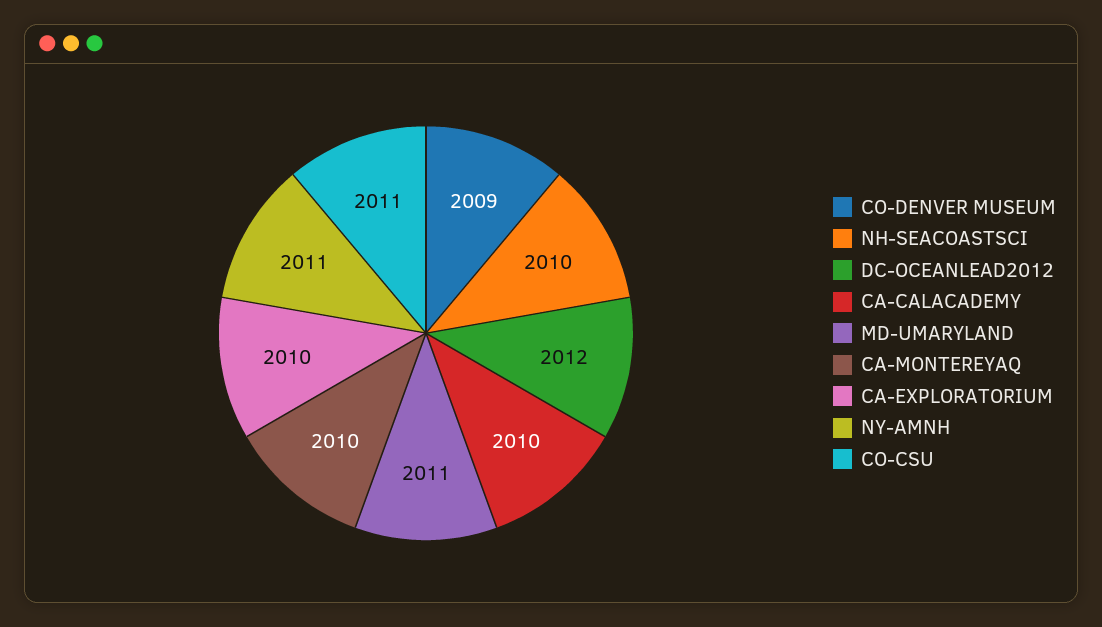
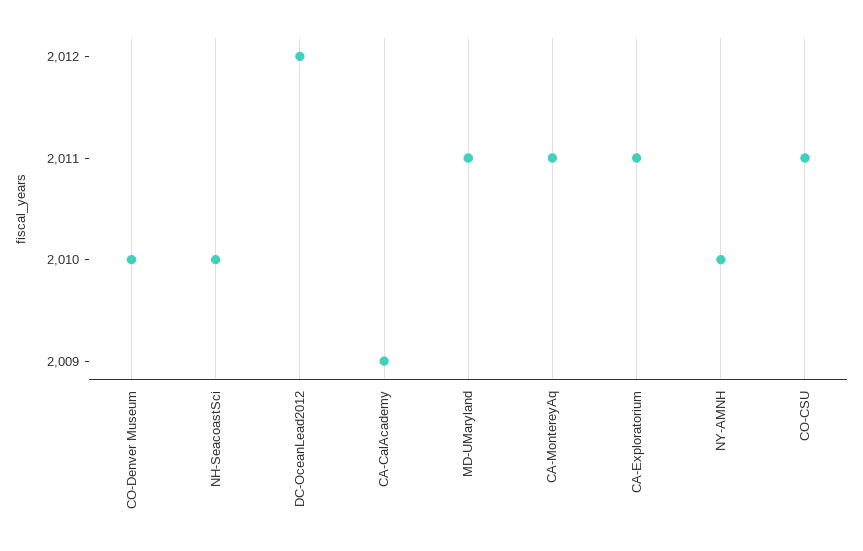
CO-DENVER MUSEUM: 2009 -> 2010
CA-CALACADEMY: 2010 -> 2009
CA-MONTEREYAQ: 2010 -> 2011
CA-EXPLORATORIUM: 2010 -> 2011
NY-AMNH: 2011 -> 2010

